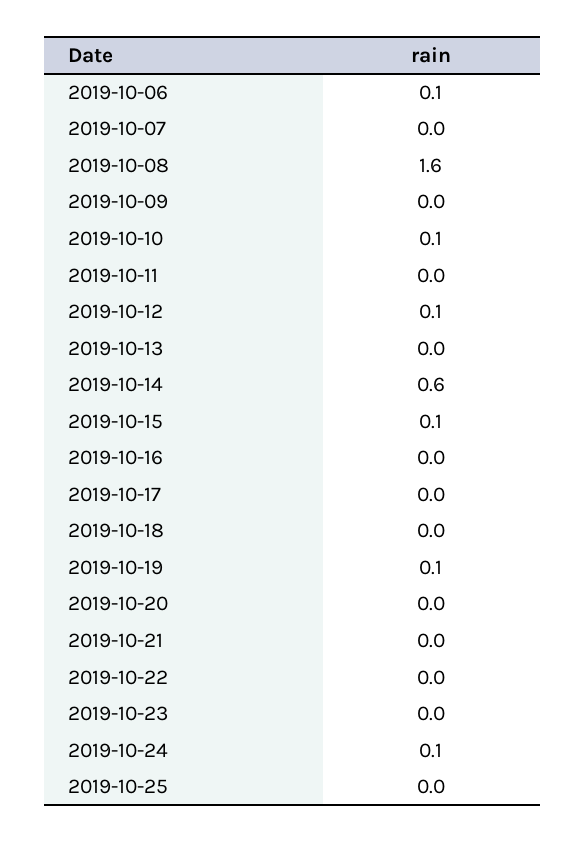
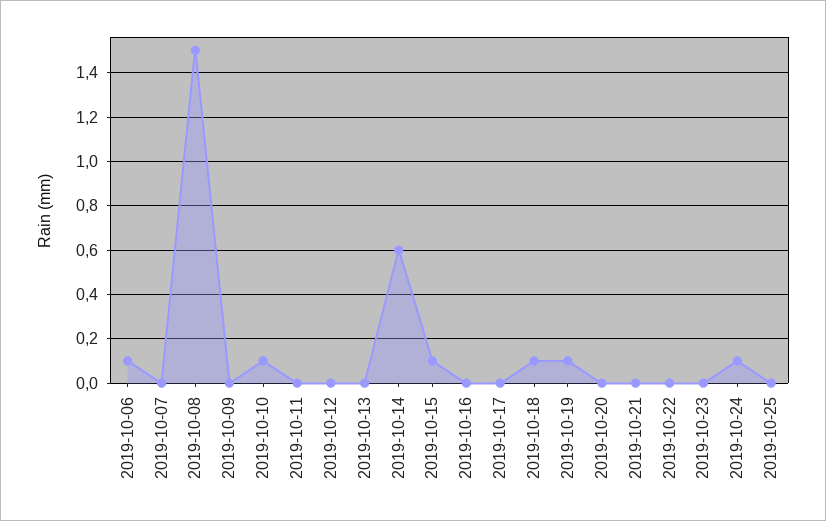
2019-10-08: 1.6 -> 1.5
2019-10-12: 0.1 -> 0
2019-10-18: 0 -> 0.1

